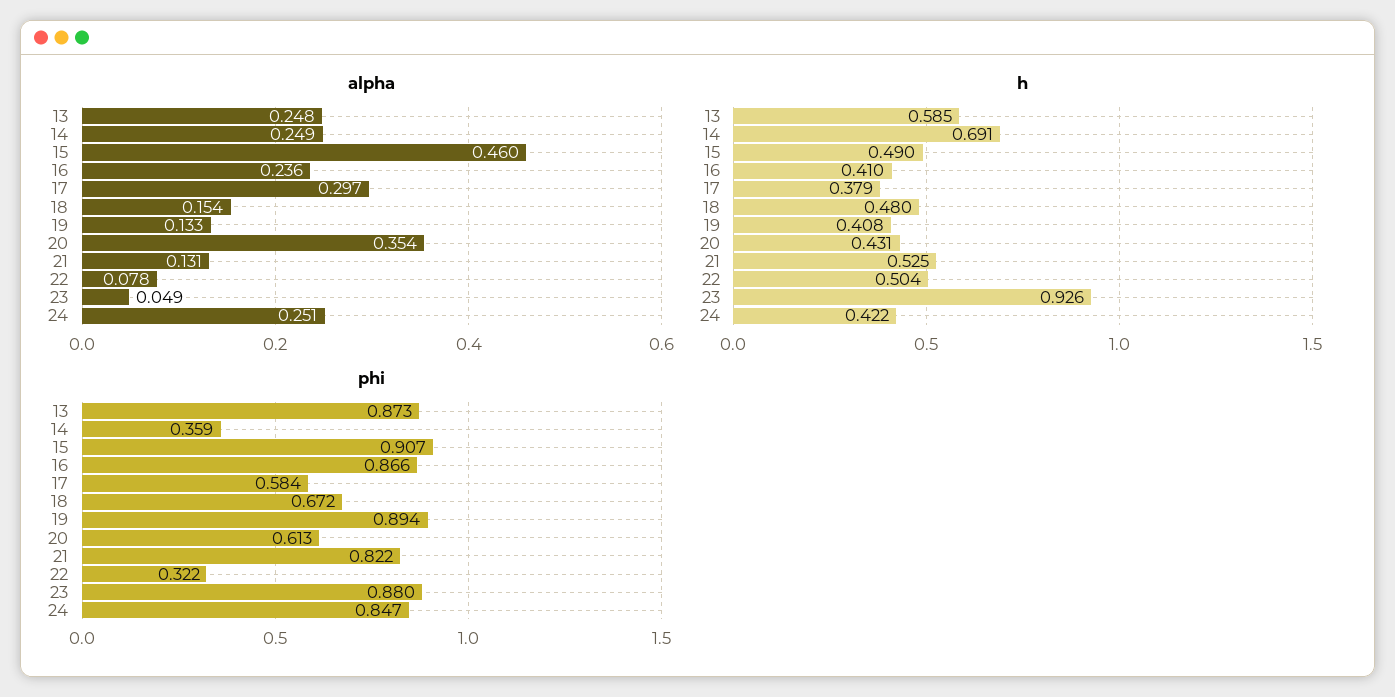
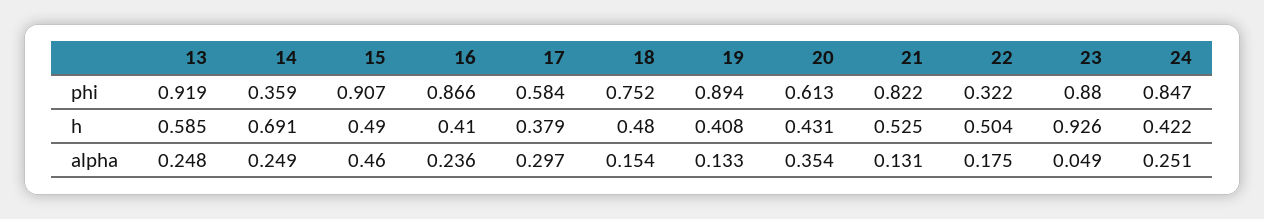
alpha, 22: 0.078 -> 0.175
phi, 13: 0.873 -> 0.919
phi, 18: 0.672 -> 0.752

